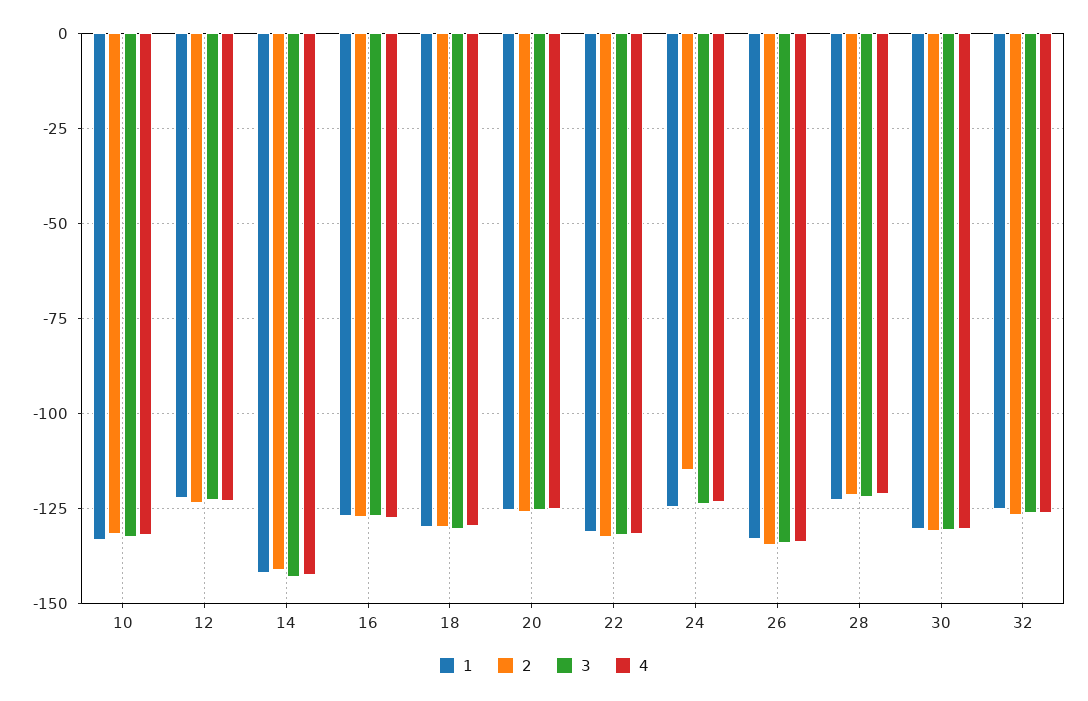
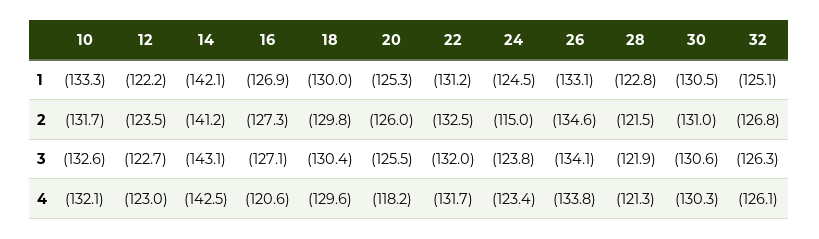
4, 16: -127.5 -> -120.6
4, 20: -125 -> -118.2

